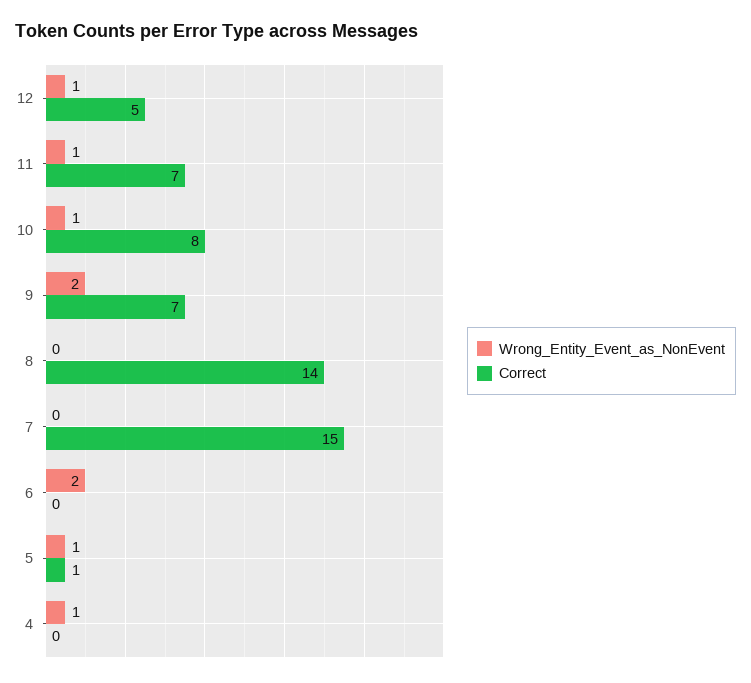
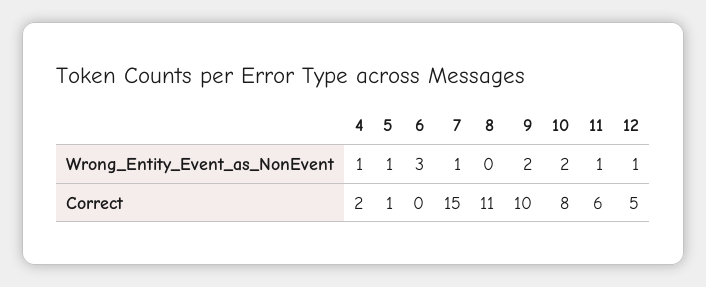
Correct, 11: 7 -> 6
Wrong_Entity_Event_as_NonEvent, 10: 1 -> 2
Correct, 9: 7 -> 10
Correct, 8: 14 -> 11
Wrong_Entity_Event_as_NonEvent, 7: 0 -> 1
Wrong_Entity_Event_as_NonEvent, 6: 2 -> 3
Correct, 4: 0 -> 2

